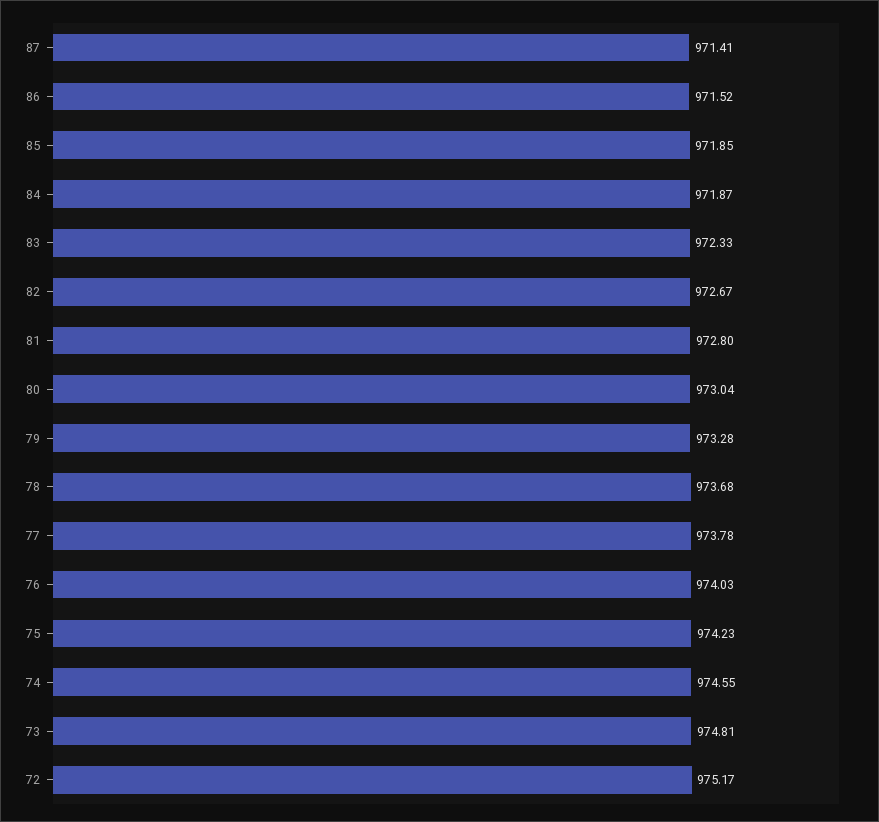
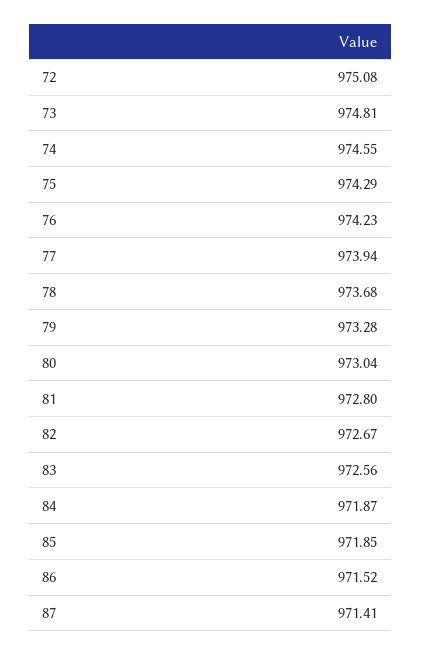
83: 972.33 -> 972.56
77: 973.78 -> 973.94
76: 974.03 -> 974.23
75: 974.23 -> 974.29
72: 975.17 -> 975.08

